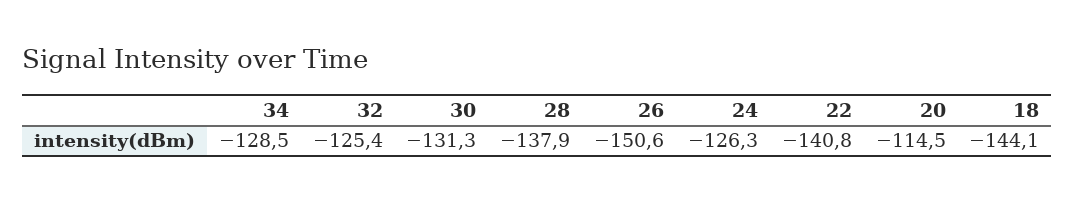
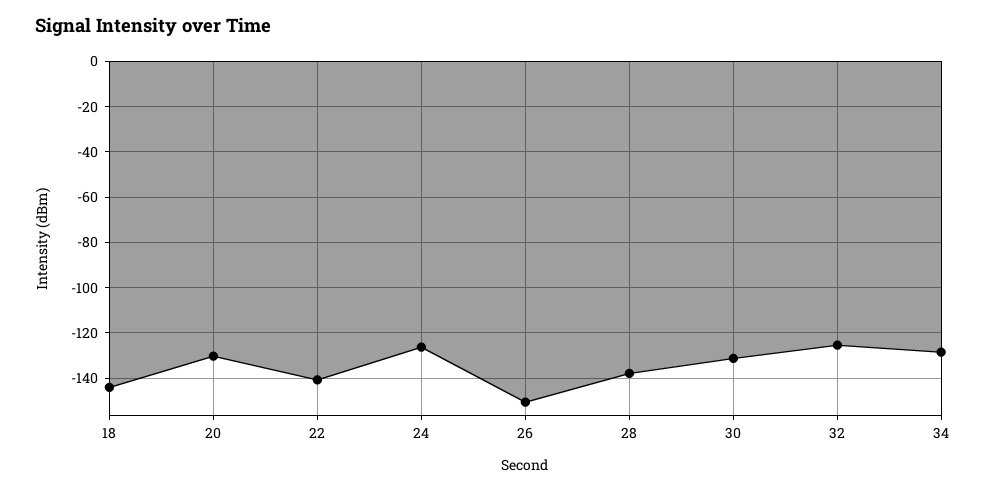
20: -114.5 -> -130

